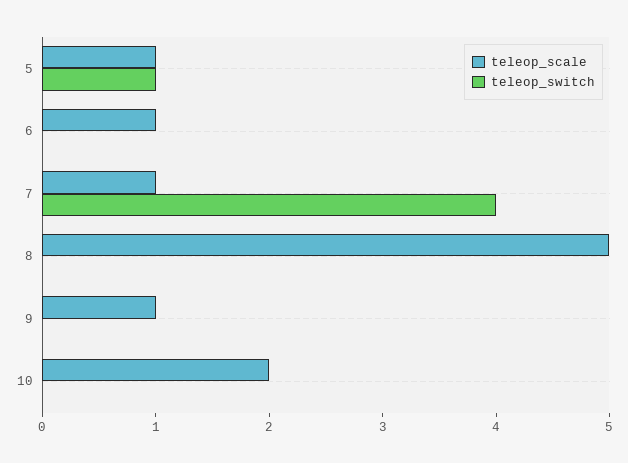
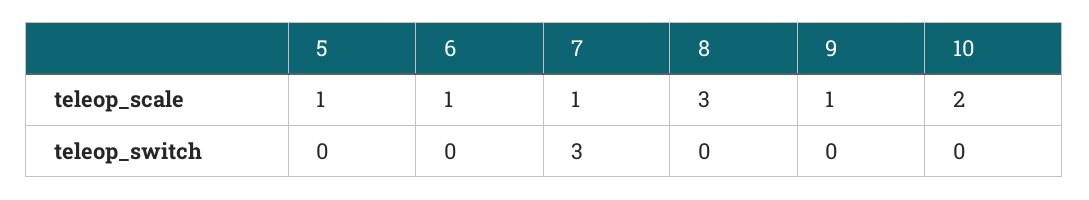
teleop_switch, 5: 1 -> 0
teleop_switch, 7: 4 -> 3
teleop_scale, 8: 5 -> 3

